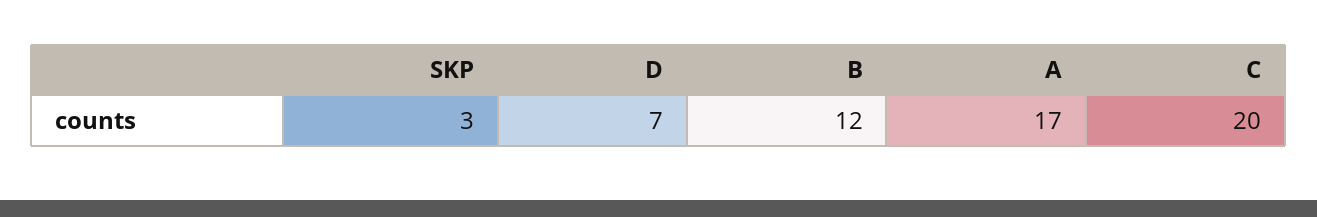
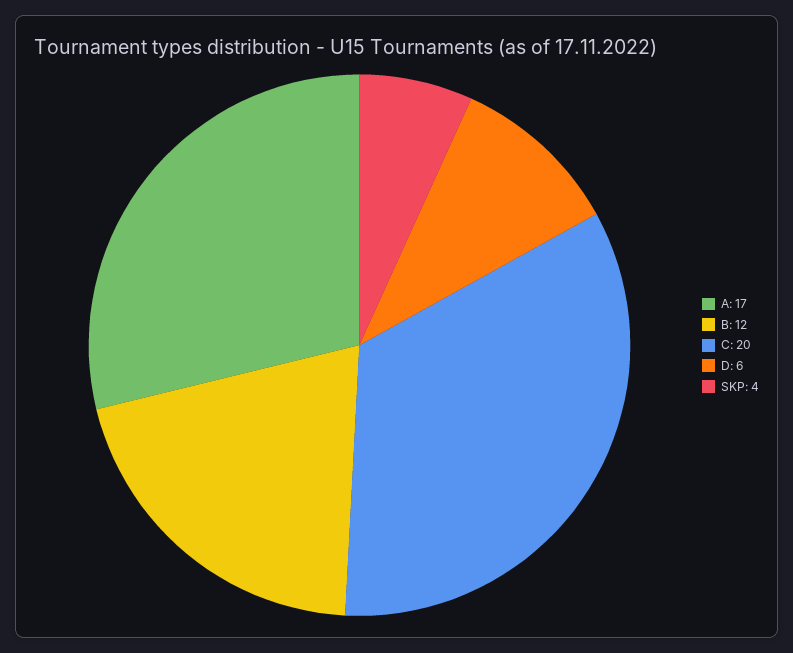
SKP: 3 -> 4
D: 7 -> 6

